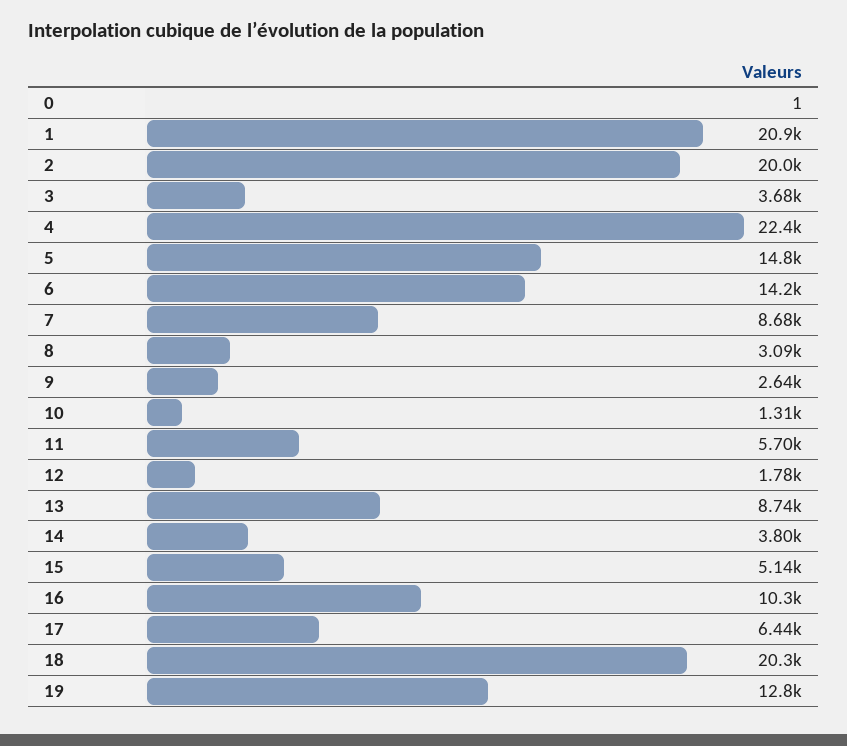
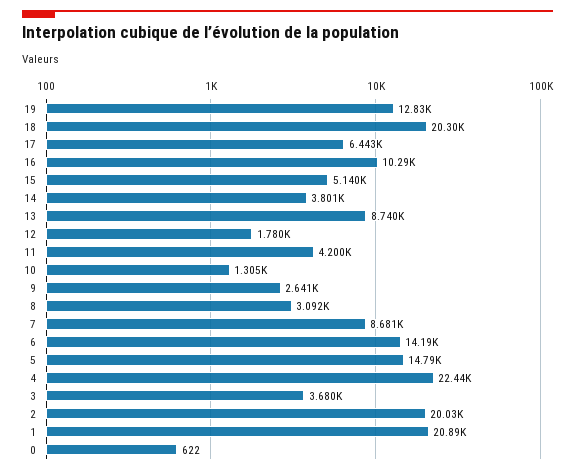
0: 1 -> 622
11: 5700 -> 4200

